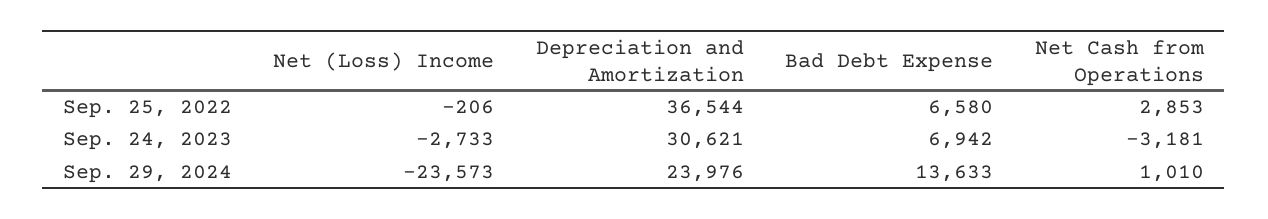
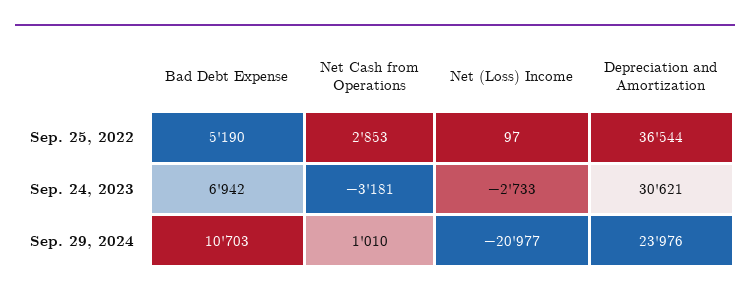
Net (Loss) Income, Sep. 25, 2022: -206 -> 97
Bad Debt Expense, Sep. 25, 2022: 6580 -> 5190
Net (Loss) Income, Sep. 29, 2024: -23573 -> -20977
Bad Debt Expense, Sep. 29, 2024: 13633 -> 10703

